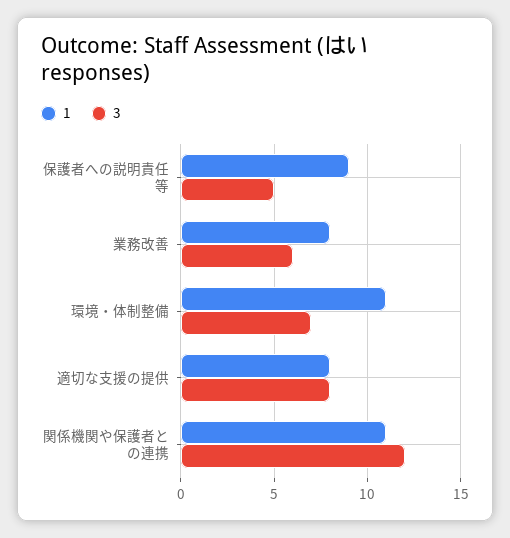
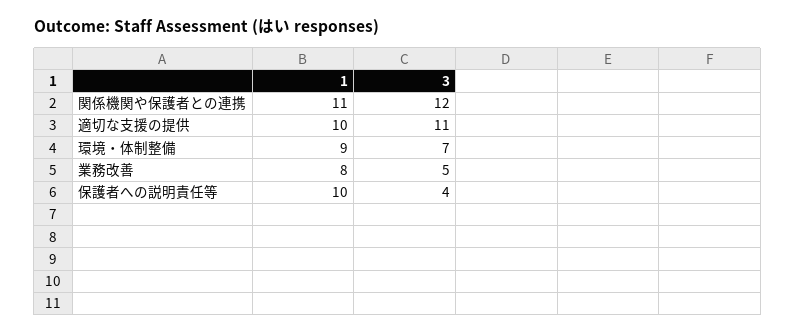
1, 保護者への説明責任等: 9 -> 10
3, 保護者への説明責任等: 5 -> 4
3, 業務改善: 6 -> 5
1, 環境・体制整備: 11 -> 9
1, 適切な支援の提供: 8 -> 10
3, 適切な支援の提供: 8 -> 11

